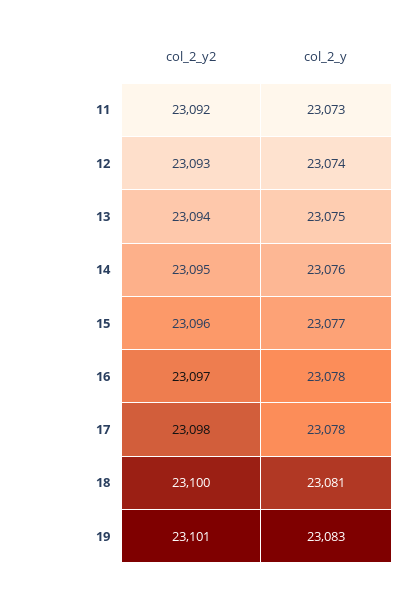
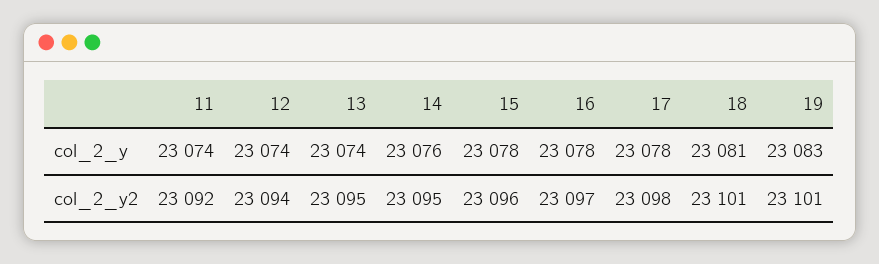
col_2_y, 11: 23073 -> 23074
col_2_y2, 12: 23093 -> 23094
col_2_y2, 13: 23094 -> 23095
col_2_y, 13: 23075 -> 23074
col_2_y, 15: 23077 -> 23078
col_2_y2, 18: 23100 -> 23101

